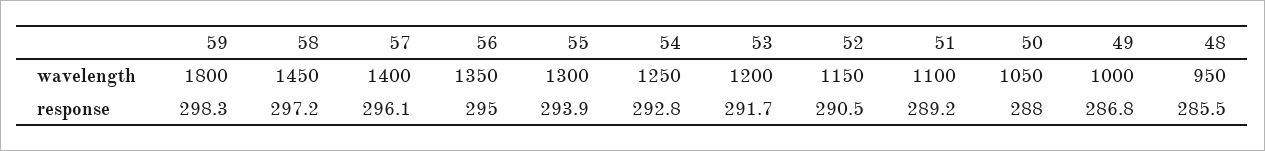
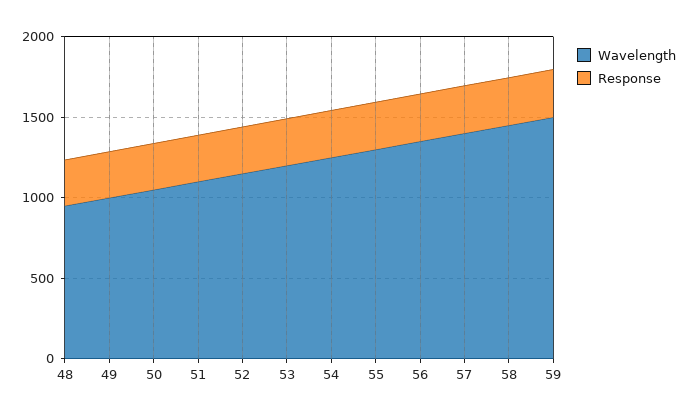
wavelength, 59: 1800 -> 1500

